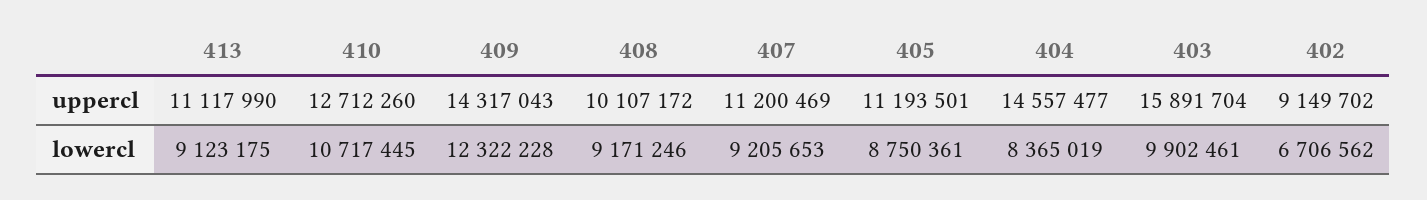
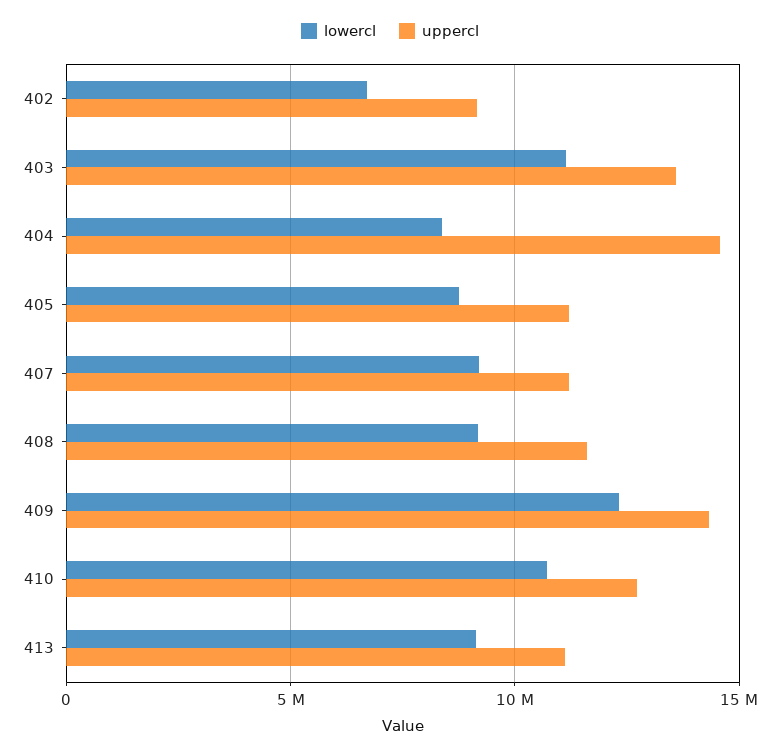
uppercl, 408: 10107172 -> 11500000
uppercl, 403: 15891704 -> 13500000
lowercl, 403: 9902461 -> 11000000

